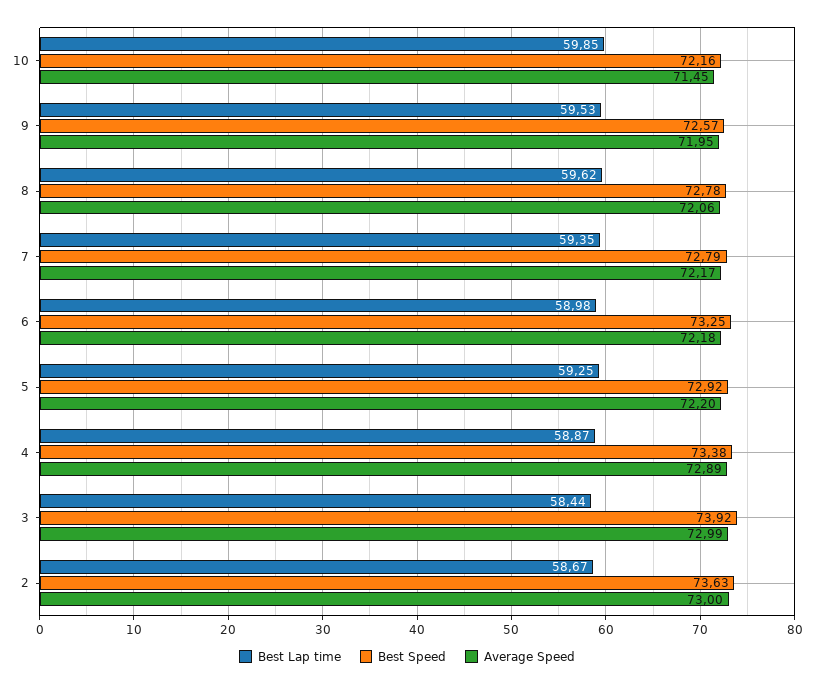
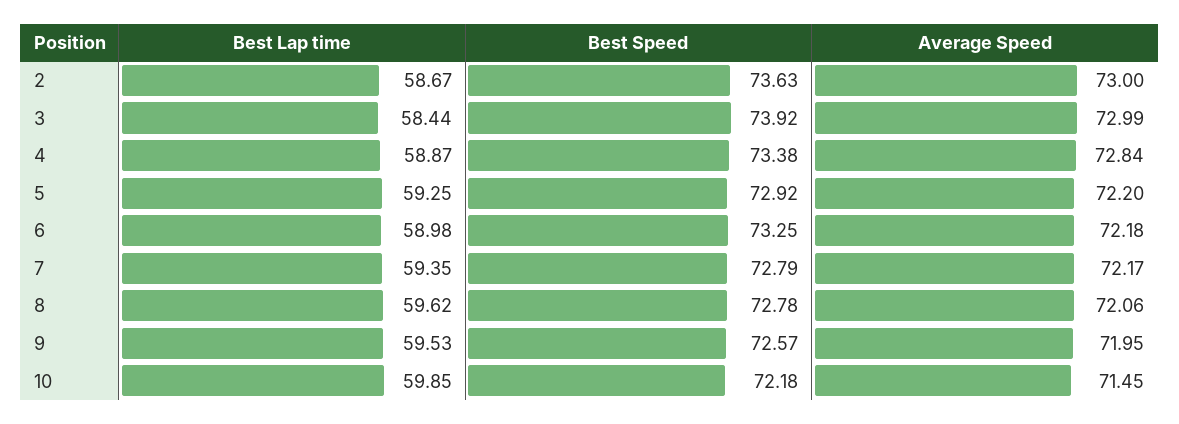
Best Speed, 10: 72.16 -> 72.18
Average Speed, 4: 72.89 -> 72.84

